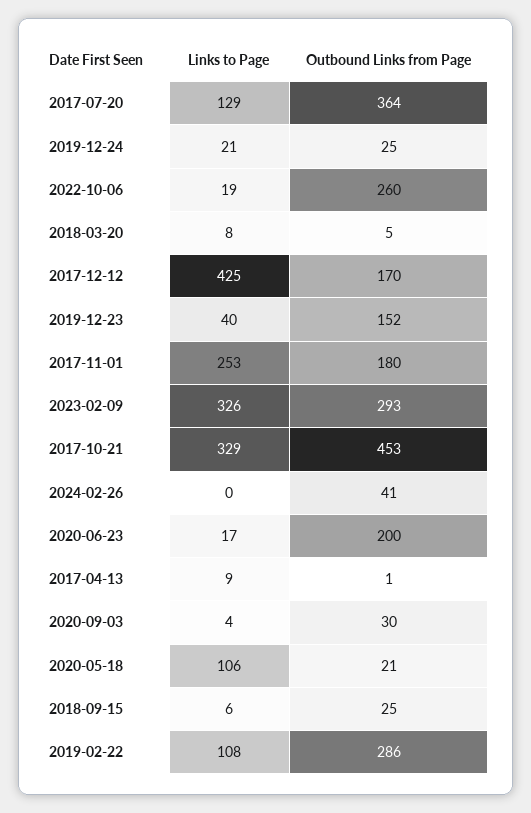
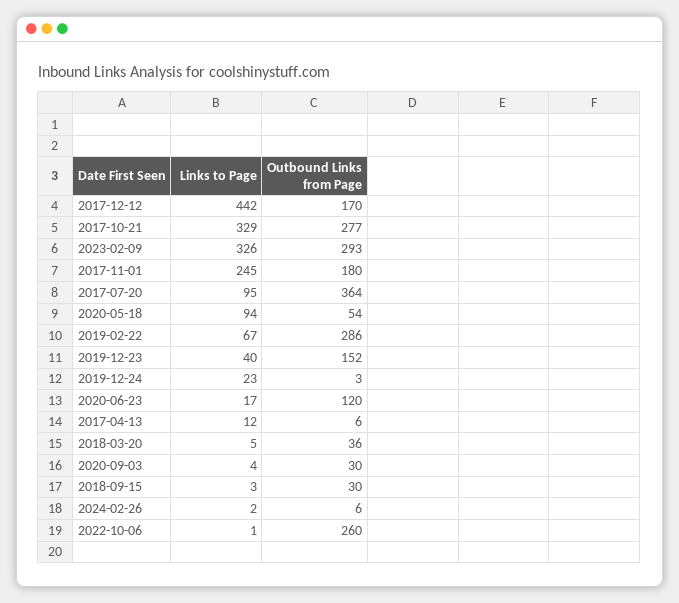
Links to Page, 2017-07-20: 129 -> 95
Links to Page, 2019-12-24: 21 -> 23
Outbound Links from Page, 2019-12-24: 25 -> 3
Links to Page, 2022-10-06: 19 -> 1
Links to Page, 2018-03-20: 8 -> 5
Outbound Links from Page, 2018-03-20: 5 -> 36
Links to Page, 2017-12-12: 425 -> 442
Links to Page, 2017-11-01: 253 -> 245
Outbound Links from Page, 2017-10-21: 453 -> 277
Links to Page, 2024-02-26: 0 -> 2
Outbound Links from Page, 2024-02-26: 41 -> 6
Outbound Links from Page, 2020-06-23: 200 -> 120
Links to Page, 2017-04-13: 9 -> 12
Outbound Links from Page, 2017-04-13: 1 -> 6
Links to Page, 2020-05-18: 106 -> 94
Outbound Links from Page, 2020-05-18: 21 -> 54
Links to Page, 2018-09-15: 6 -> 3
Outbound Links from Page, 2018-09-15: 25 -> 30
Links to Page, 2019-02-22: 108 -> 67

